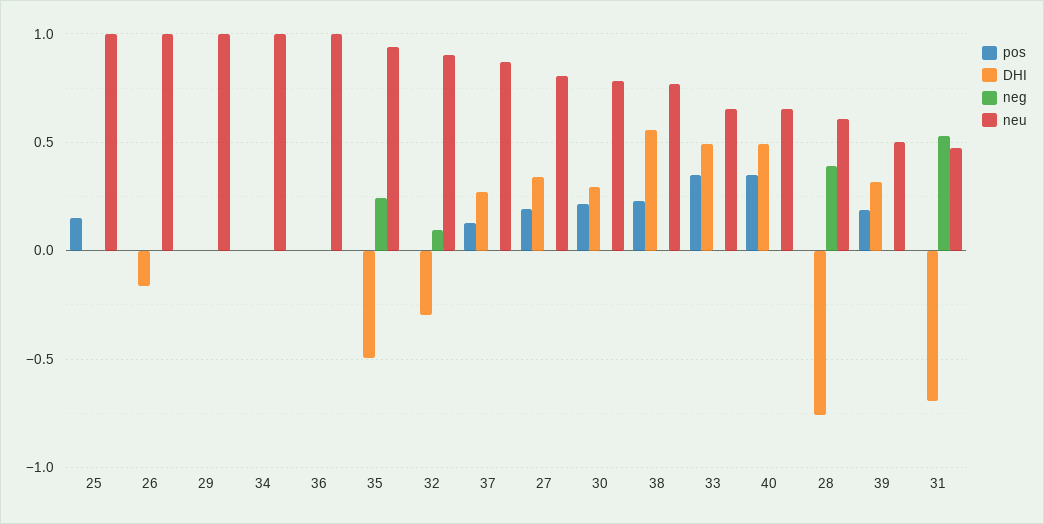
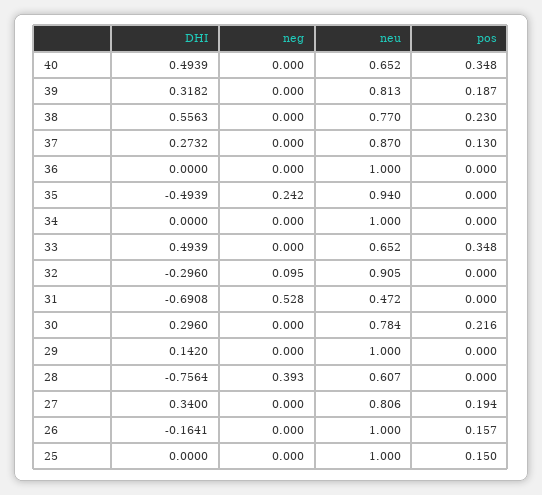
pos, 26: 0 -> 0.157
DHI, 29: 0 -> 0.142
neu, 39: 0.5 -> 0.813

